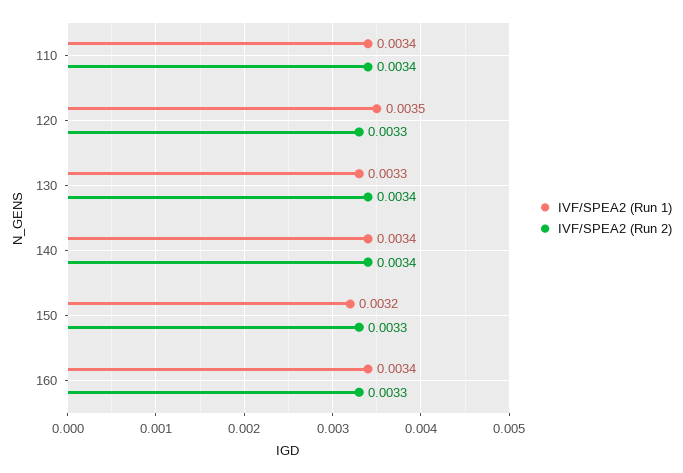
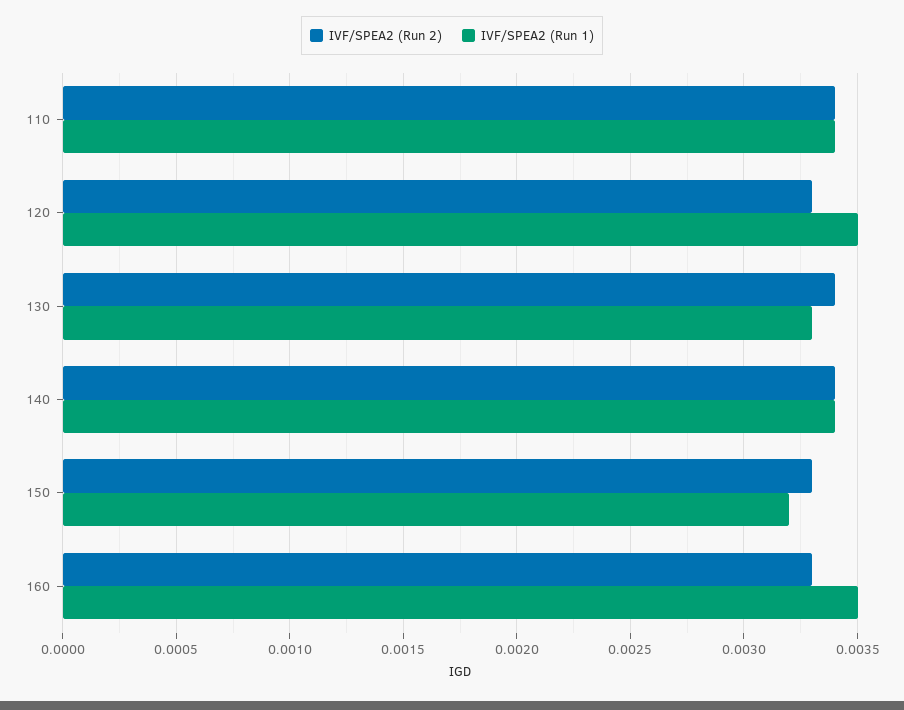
IVF/SPEA2 (Run 1), 160: 0.0034 -> 0.0035

